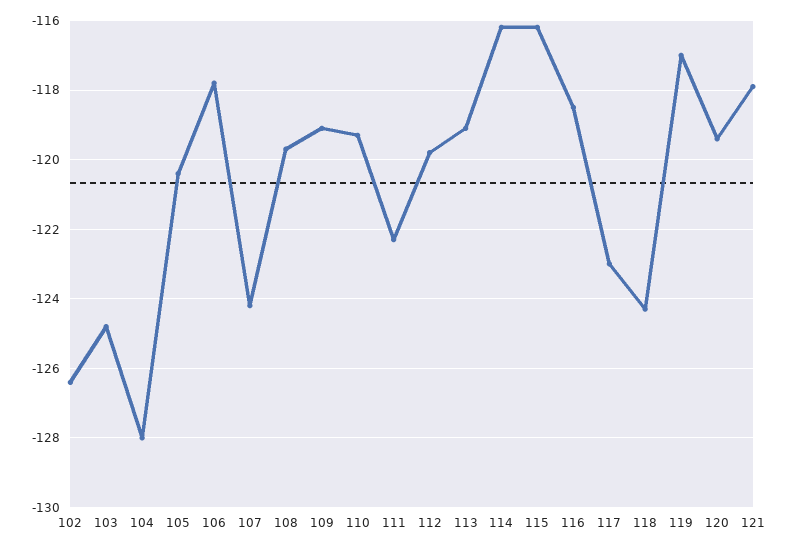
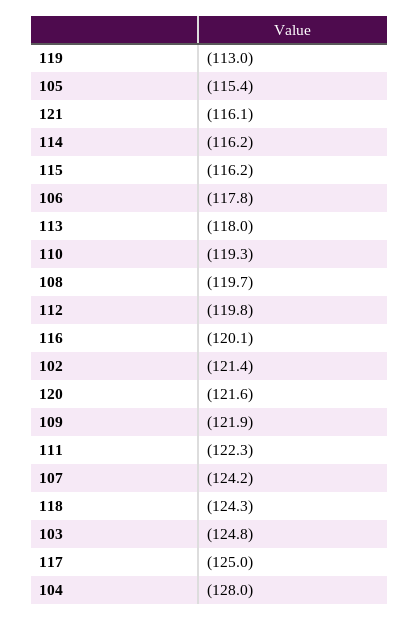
102: -126.5 -> -121.4
105: -120.5 -> -115.4
109: -119 -> -121.9
113: -119 -> -118
116: -118.5 -> -120.1
117: -123 -> -125
119: -117 -> -113
120: -119.5 -> -121.6
121: -118 -> -116.1

